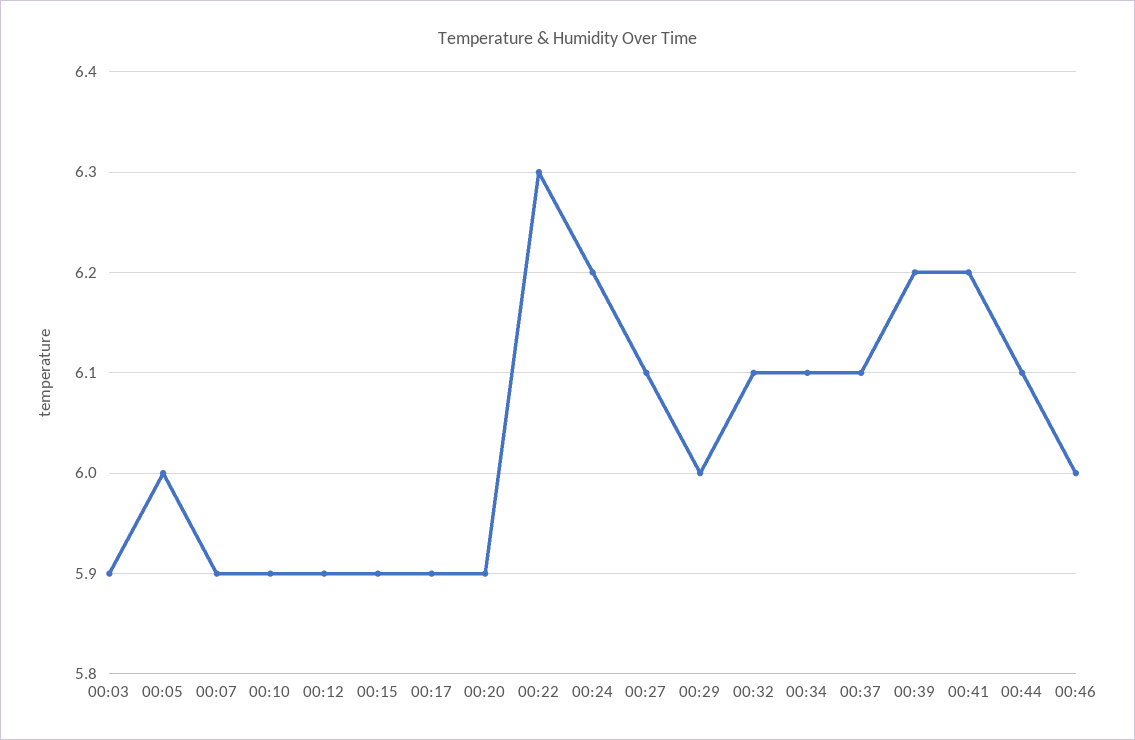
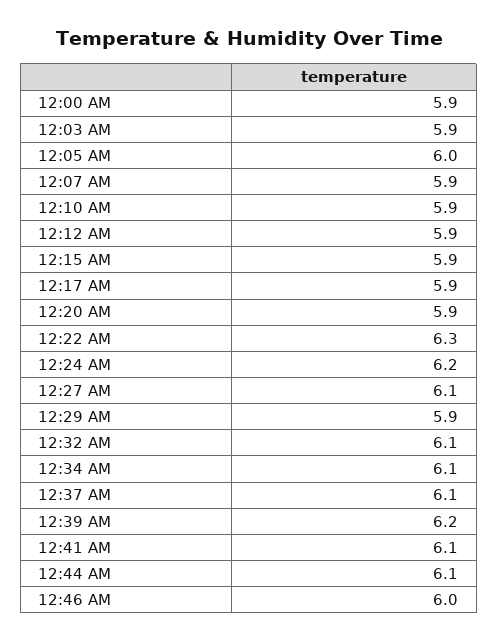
00:29: 6 -> 5.9
00:41: 6.2 -> 6.1
12:00 AM: none -> 5.9

